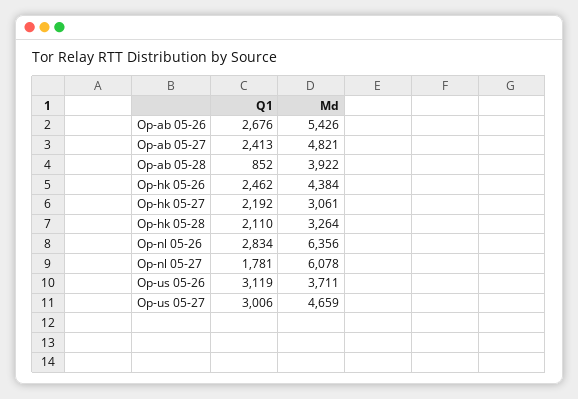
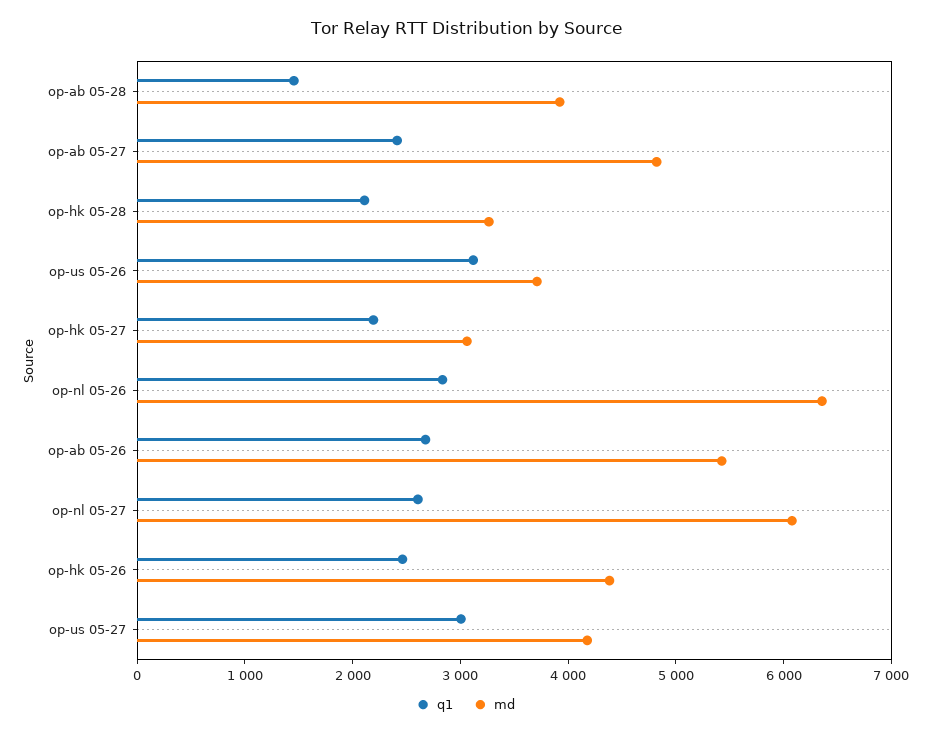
Q1, Op-ab 05-28: 852 -> 1400
Q1, Op-nl 05-27: 1781 -> 2600
Md, Op-us 05-27: 4659 -> 4200

